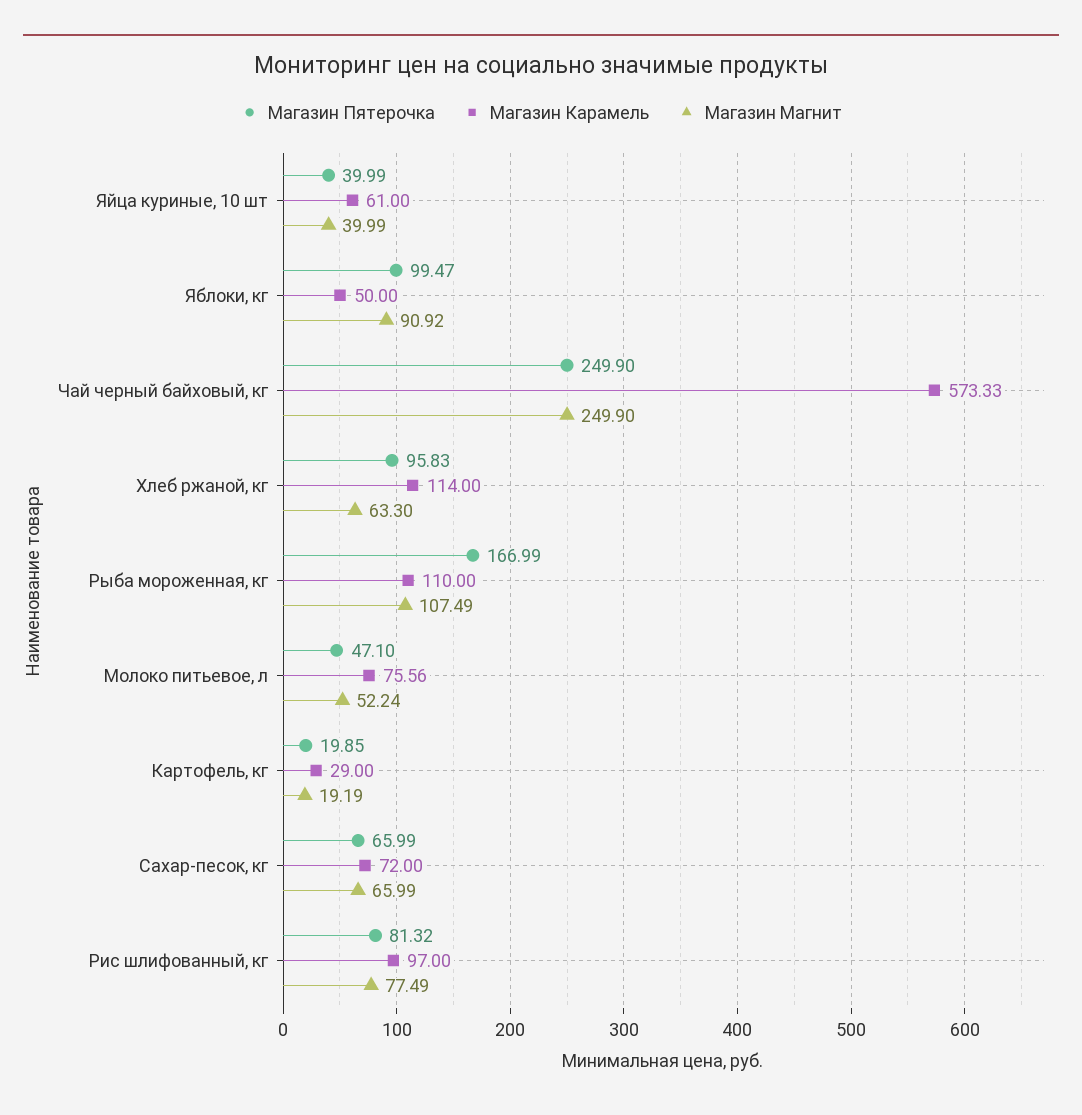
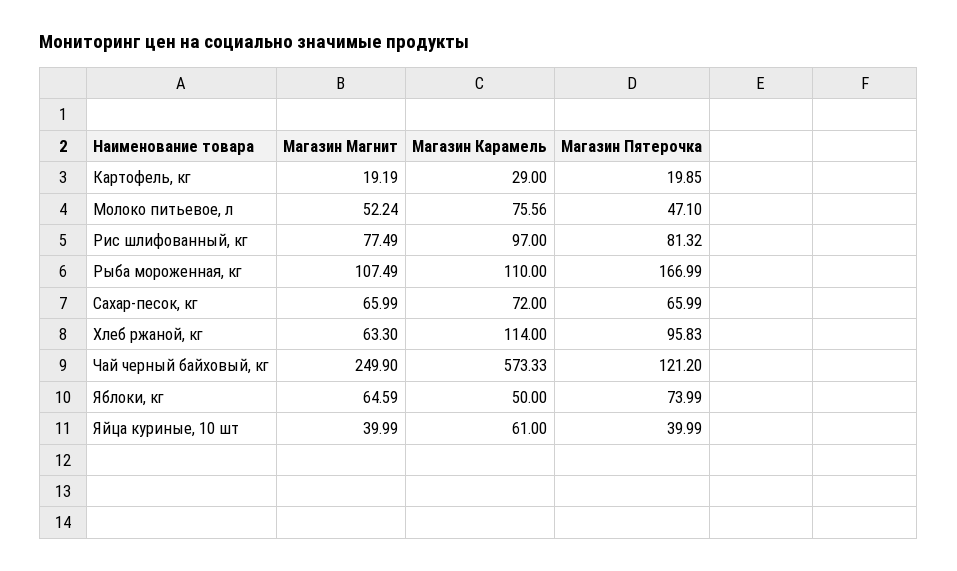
Магазин Пятерочка, Яблоки, кг: 99.47 -> 73.99
Магазин Магнит, Яблоки, кг: 90.92 -> 64.59
Магазин Пятерочка, Чай черный байховый, кг: 249.9 -> 121.2

